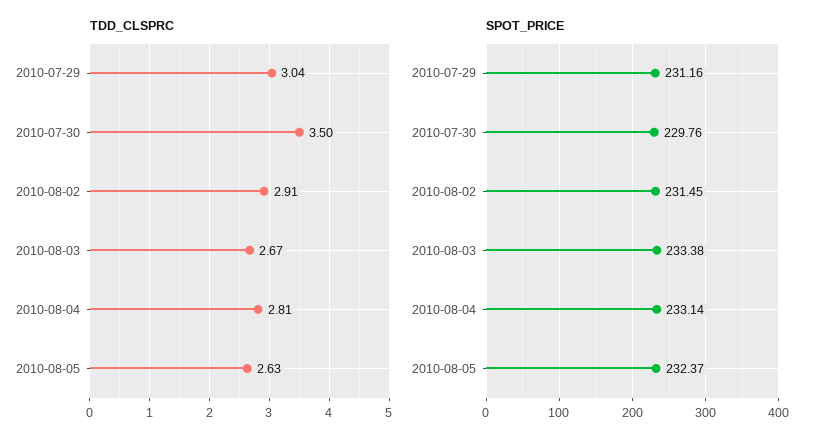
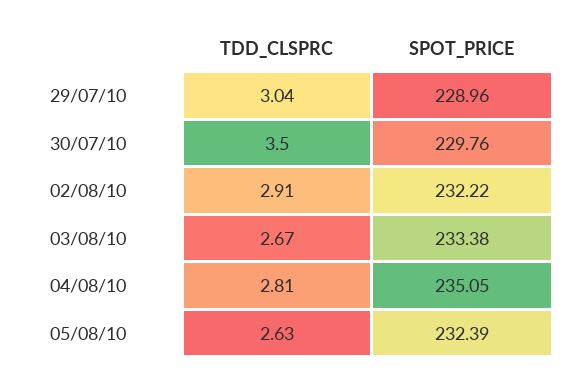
SPOT_PRICE, 2010-07-29: 231.16 -> 228.96
SPOT_PRICE, 2010-08-02: 231.45 -> 232.22
SPOT_PRICE, 2010-08-04: 233.14 -> 235.05
SPOT_PRICE, 2010-08-05: 232.37 -> 232.39

